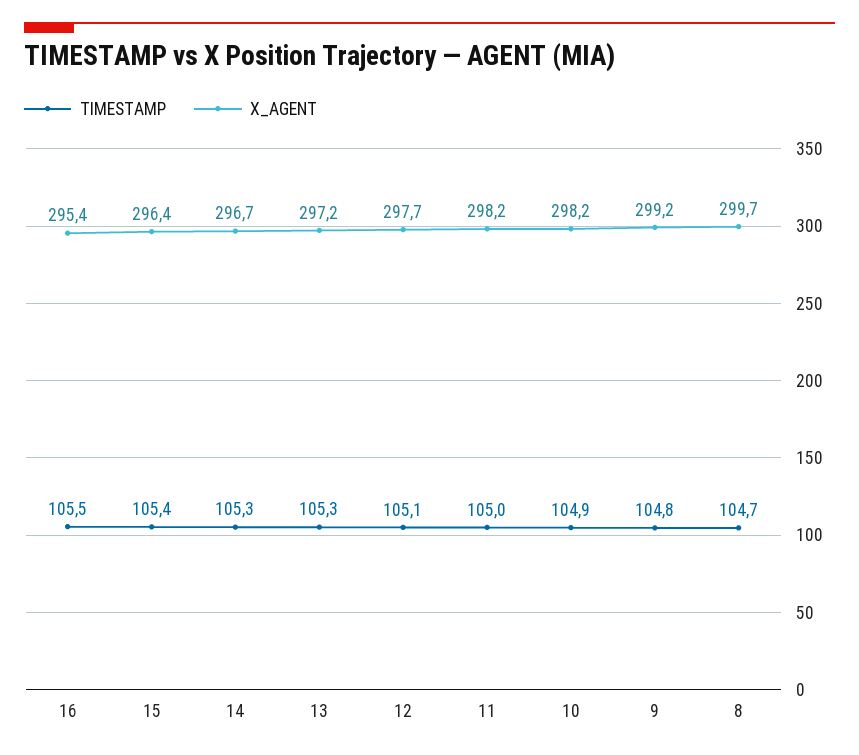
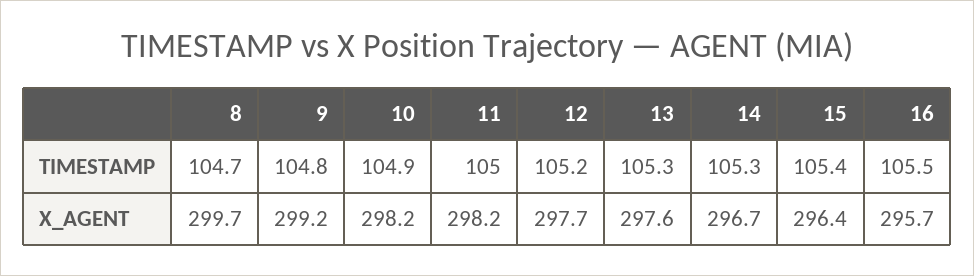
X_AGENT, 16: 295.4 -> 295.7
X_AGENT, 13: 297.2 -> 297.6
TIMESTAMP, 12: 105.1 -> 105.2

